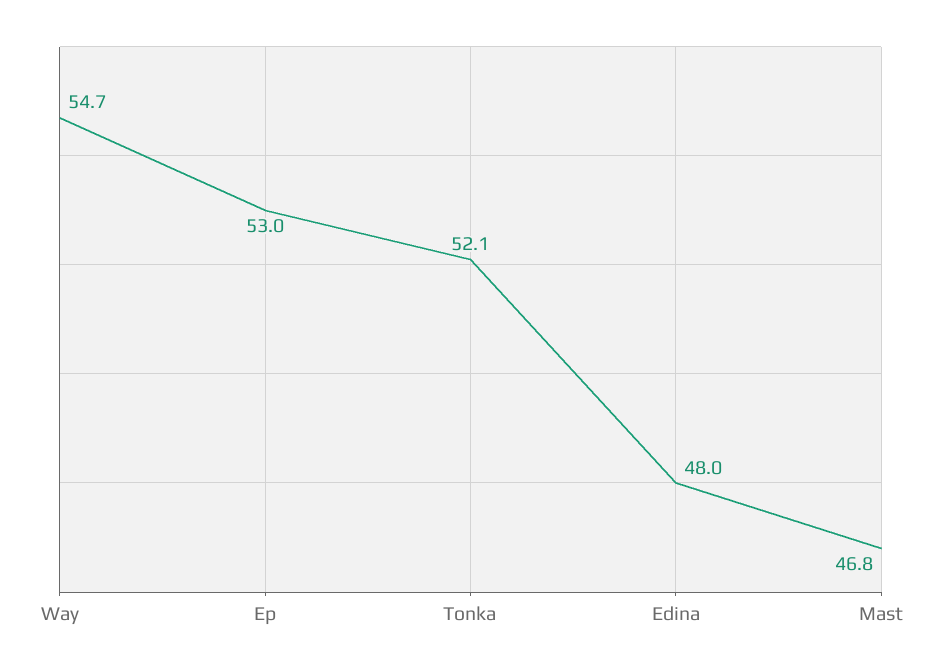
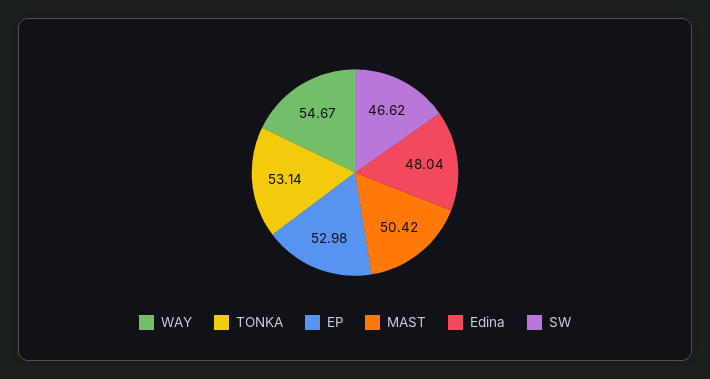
Tonka: 52.1 -> 53.14
Mast: 46.8 -> 50.42
SW: none -> 46.62

